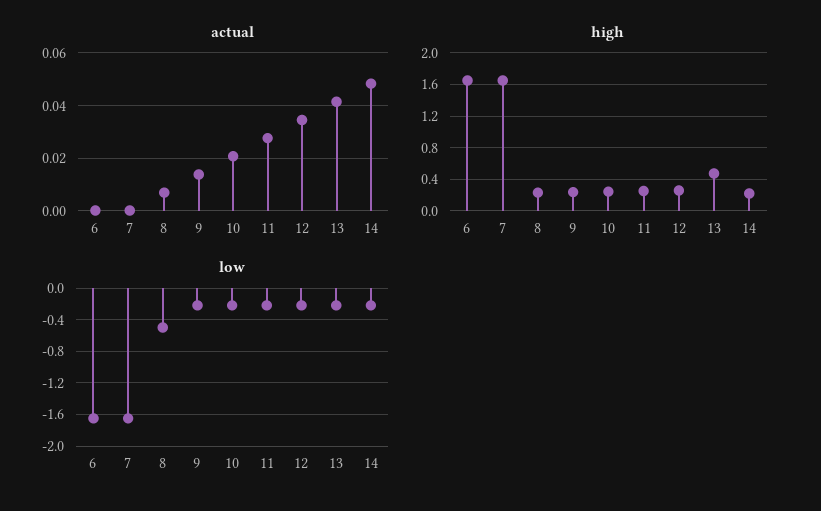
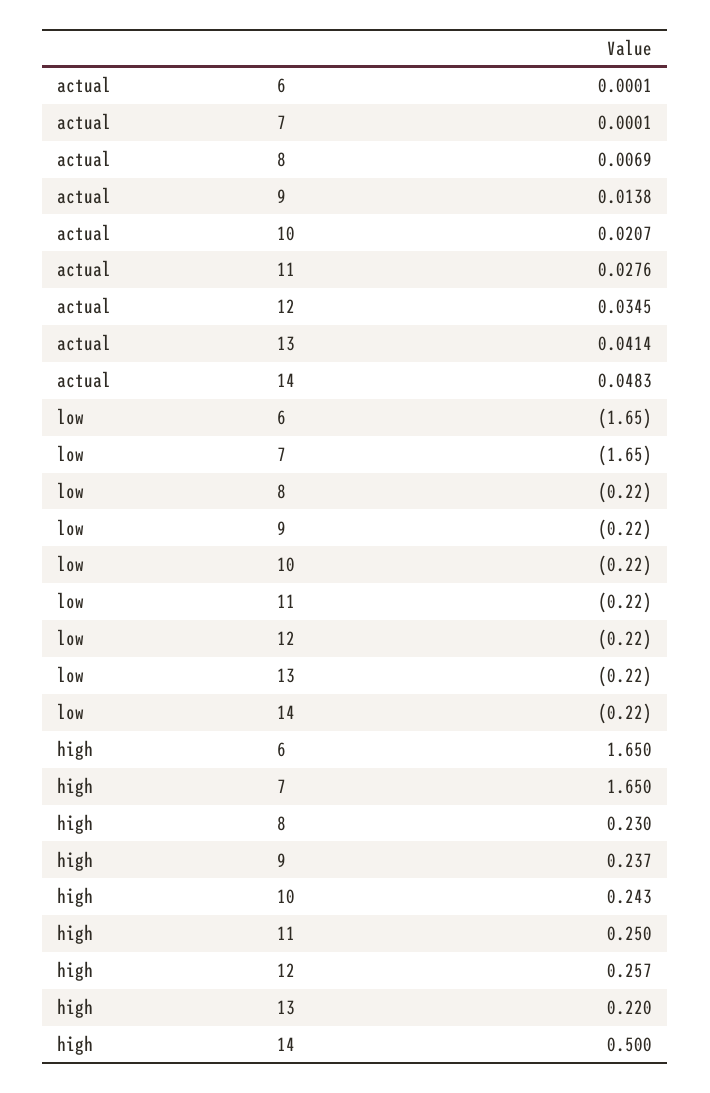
high, 13: 0.5 -> 0.22
high, 14: 0.2 -> 0.5
low, 8: -0.5 -> -0.22

